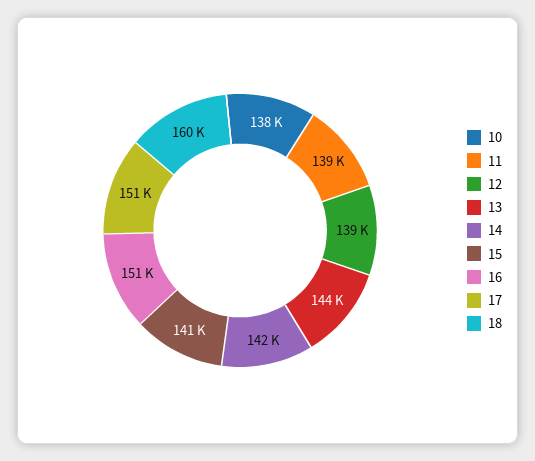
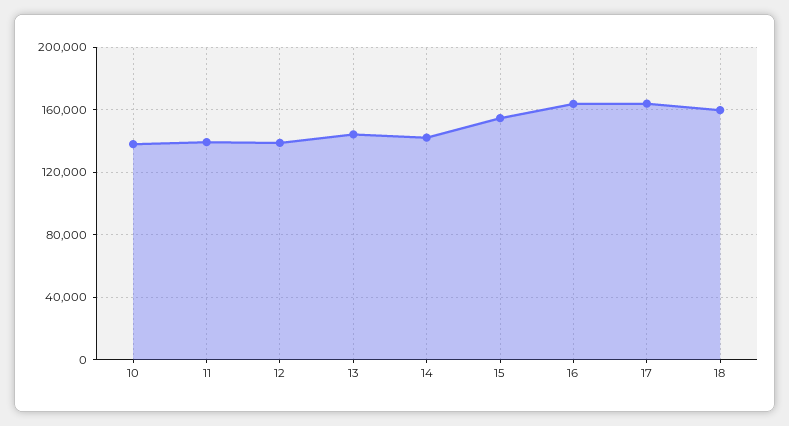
15: 141000 -> 155000
16: 151000 -> 165000
17: 151000 -> 165000

